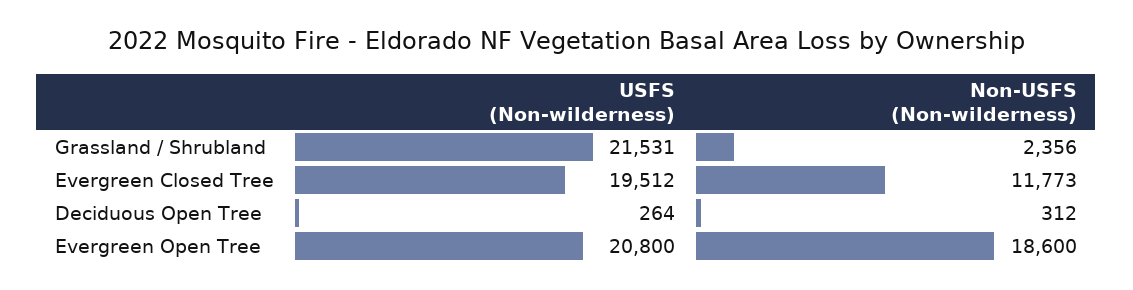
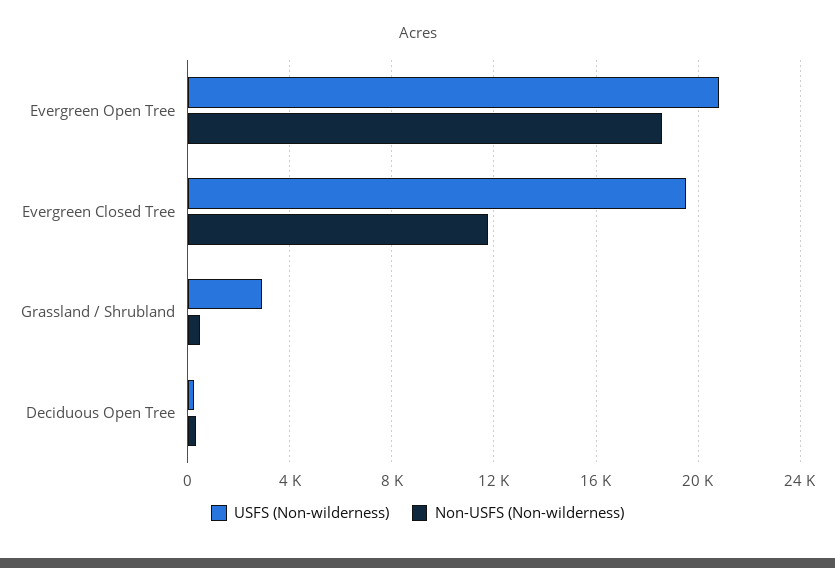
USFS (Non-wilderness), Grassland / Shrubland: 21531 -> 3000
Non-USFS (Non-wilderness), Grassland / Shrubland: 2356 -> 500

